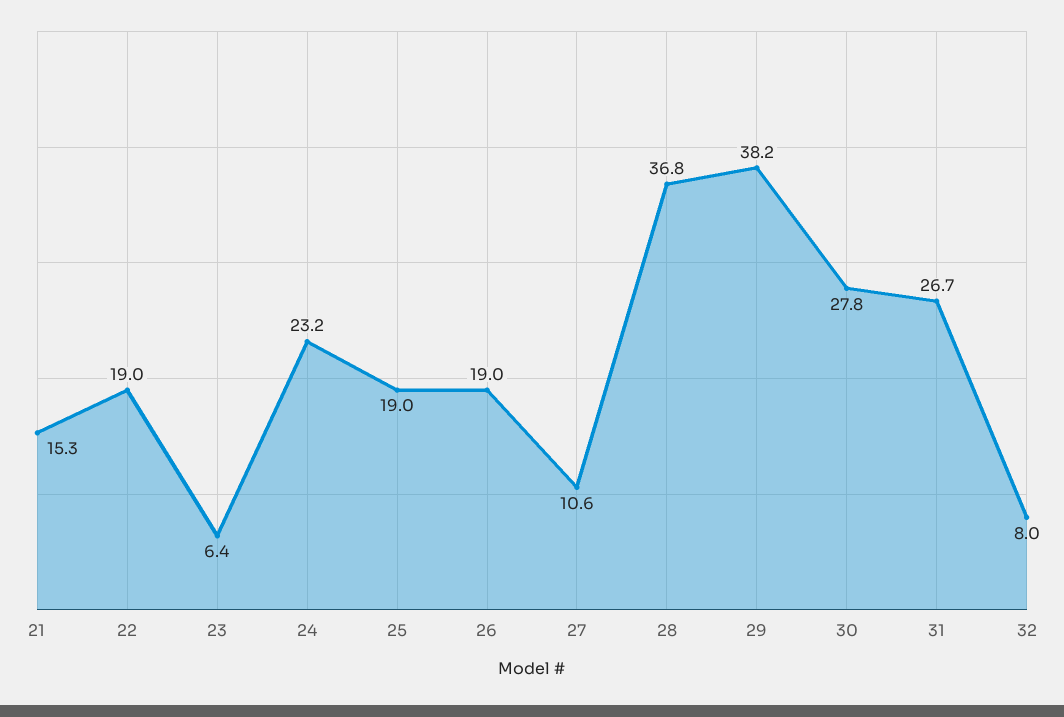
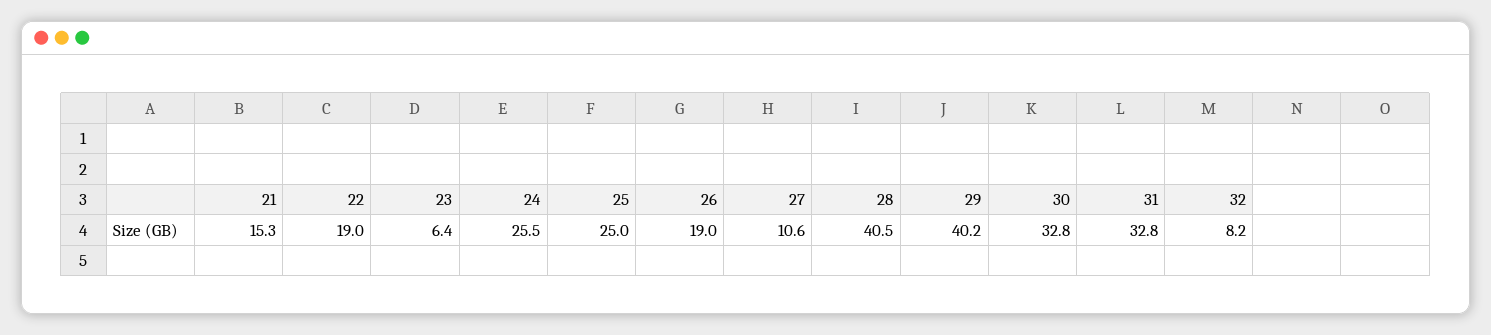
24: 23.2 -> 25.5
25: 19 -> 25
28: 36.8 -> 40.5
29: 38.2 -> 40.2
30: 27.8 -> 32.8
31: 26.7 -> 32.8
32: 8 -> 8.2

